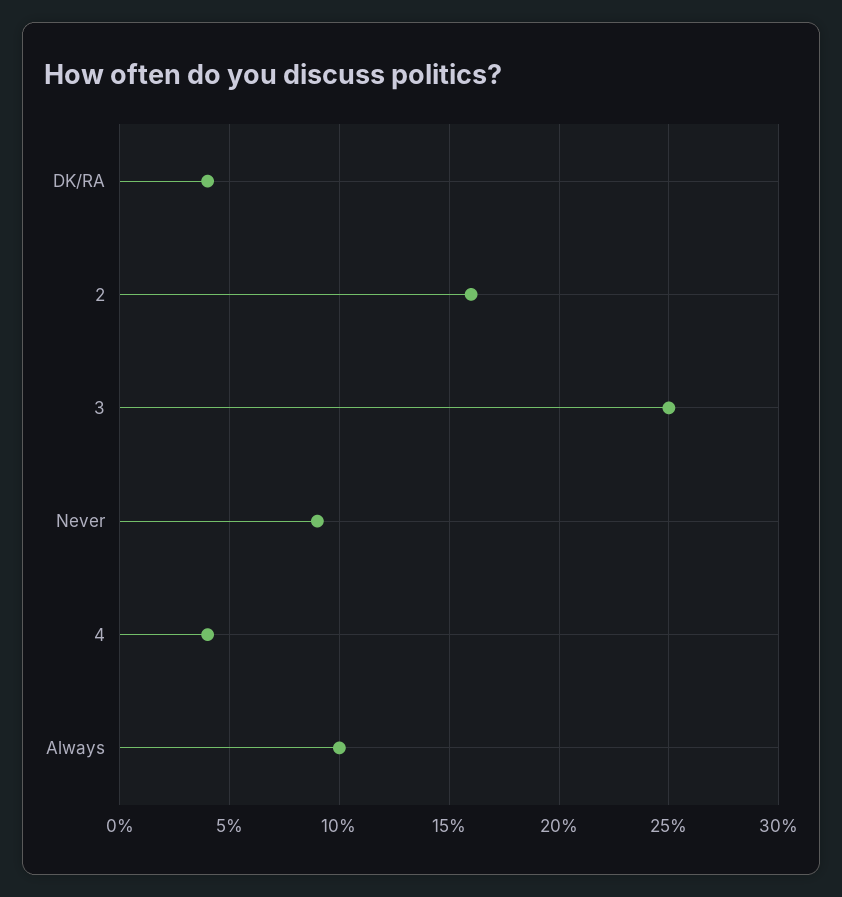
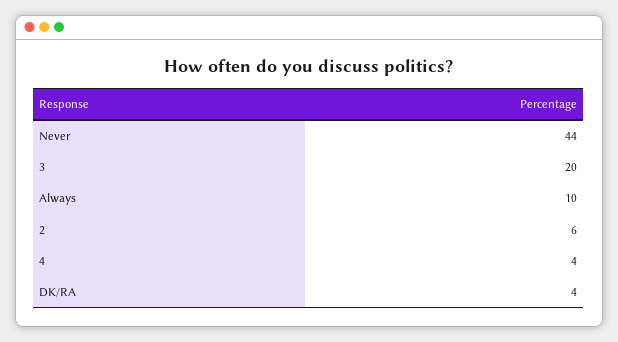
2: 16 -> 6
3: 25 -> 20
Never: 9 -> 44

